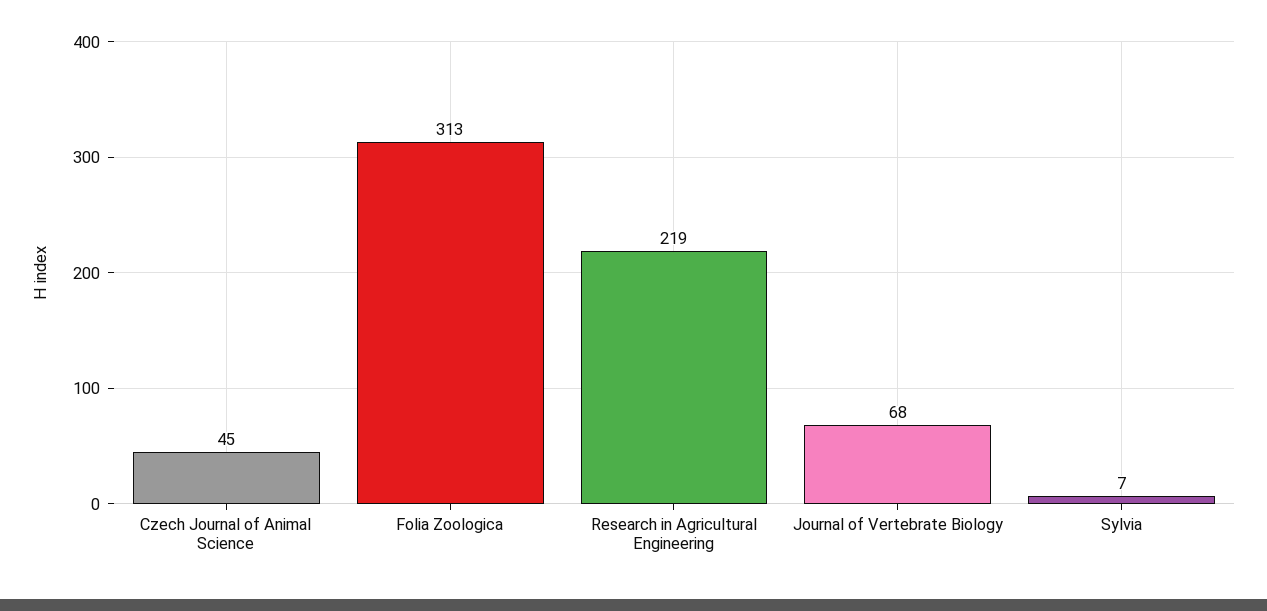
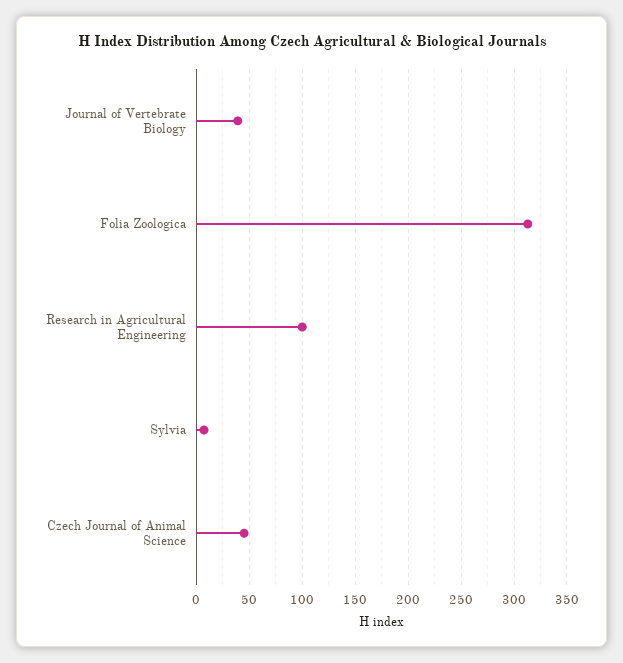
Research in Agricultural Engineering: 219 -> 100
Journal of Vertebrate Biology: 68 -> 40

